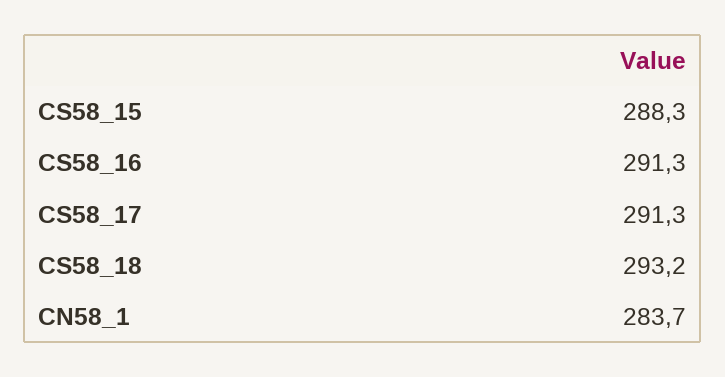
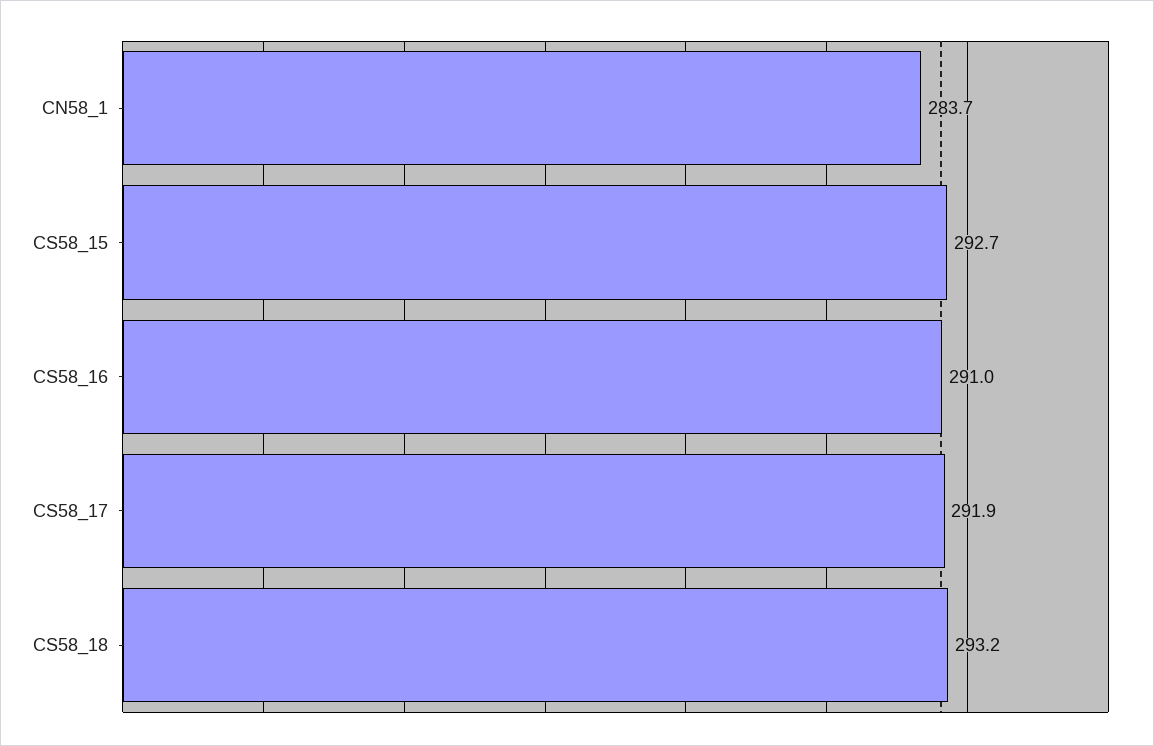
CS58_15: 288.3 -> 292.7
CS58_16: 291.3 -> 291
CS58_17: 291.3 -> 291.9

